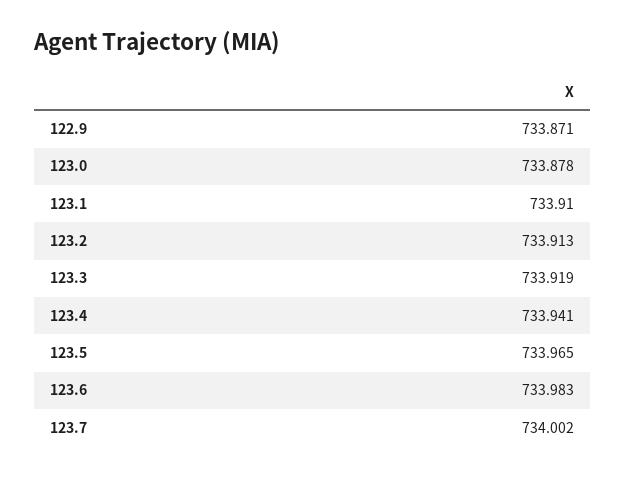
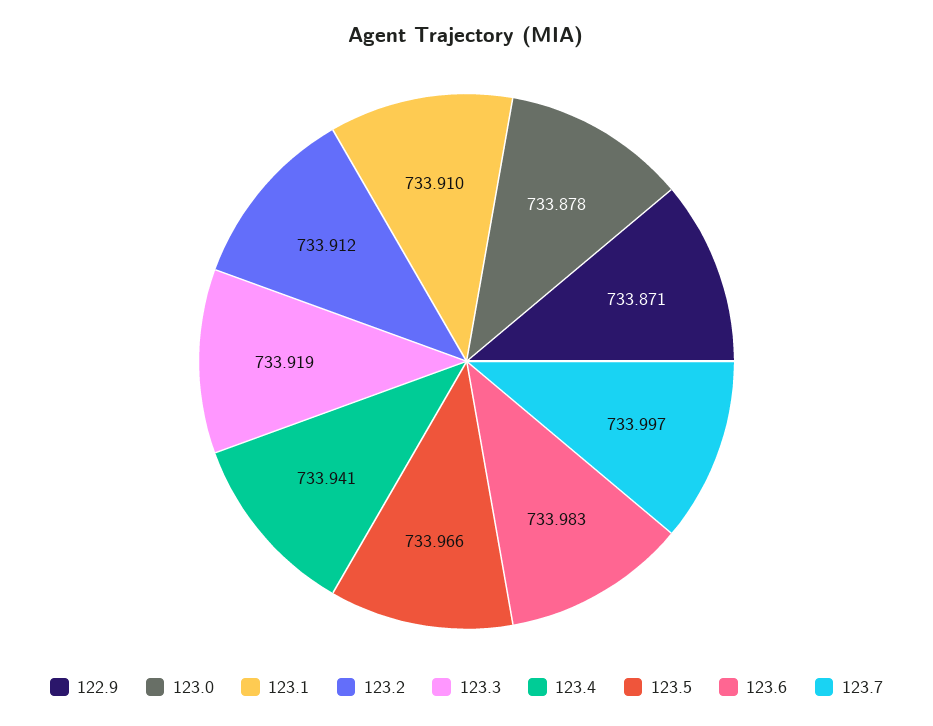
123.2: 733.913 -> 733.912
123.5: 733.965 -> 733.966
123.7: 734.002 -> 733.997

